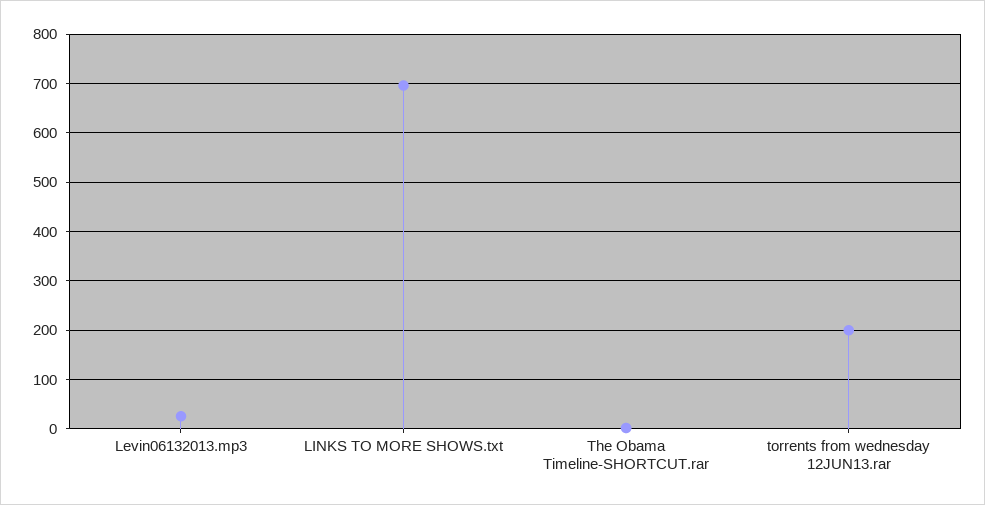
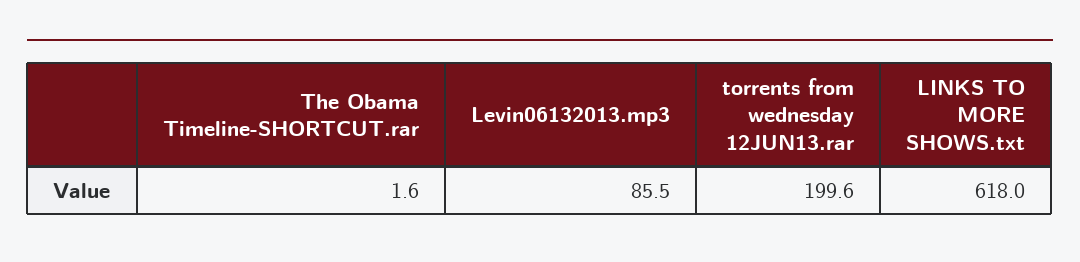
Levin06132013.mp3: 20 -> 85.5
LINKS TO MORE SHOWS.txt: 700 -> 618

